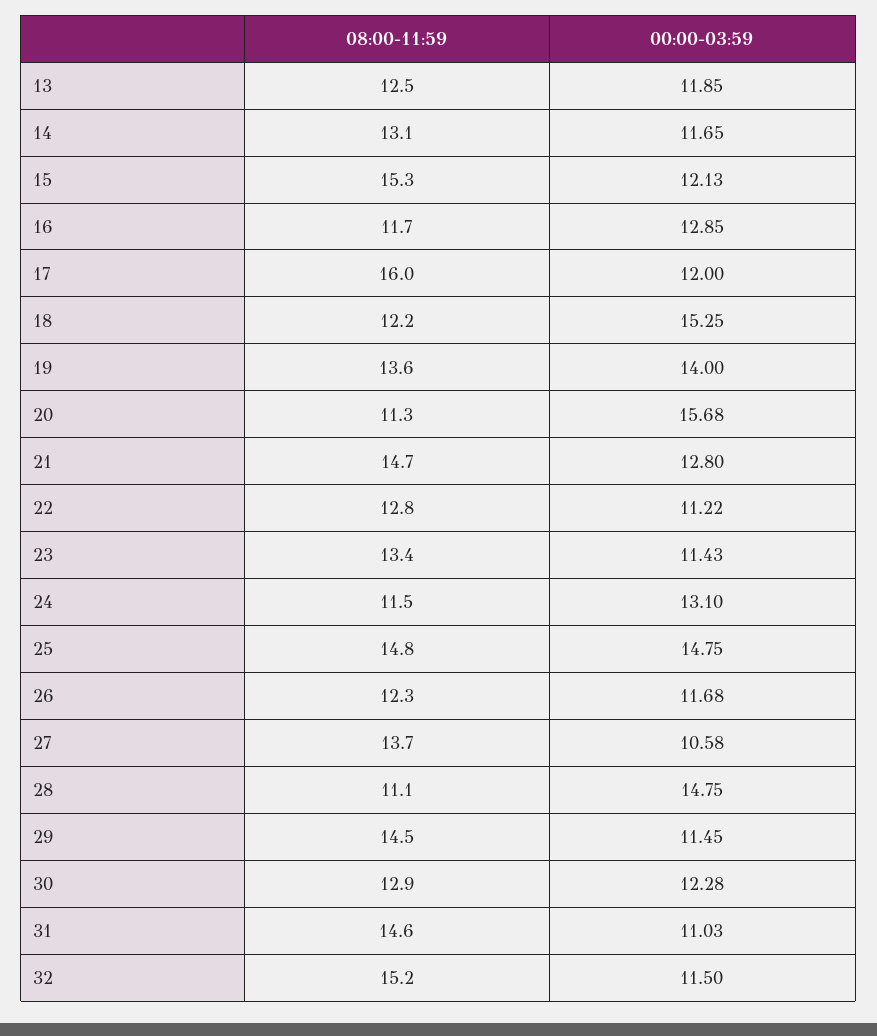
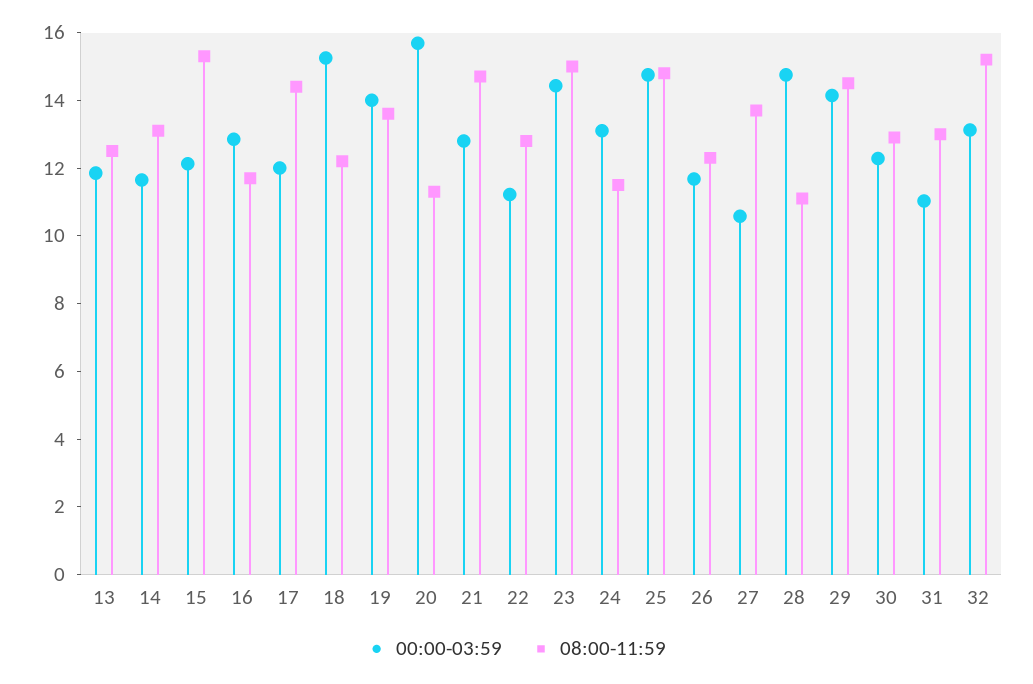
08:00-11:59, 17: 16 -> 14.5
08:00-11:59, 23: 13.4 -> 15
00:00-03:59, 23: 11.43 -> 14.5
00:00-03:59, 29: 11.45 -> 14
08:00-11:59, 31: 14.6 -> 13
00:00-03:59, 32: 11.5 -> 13

